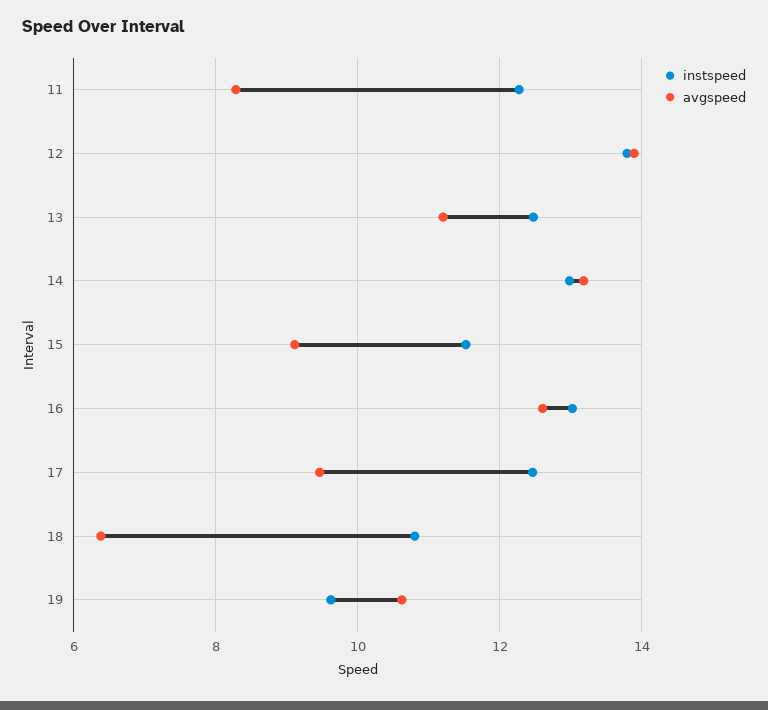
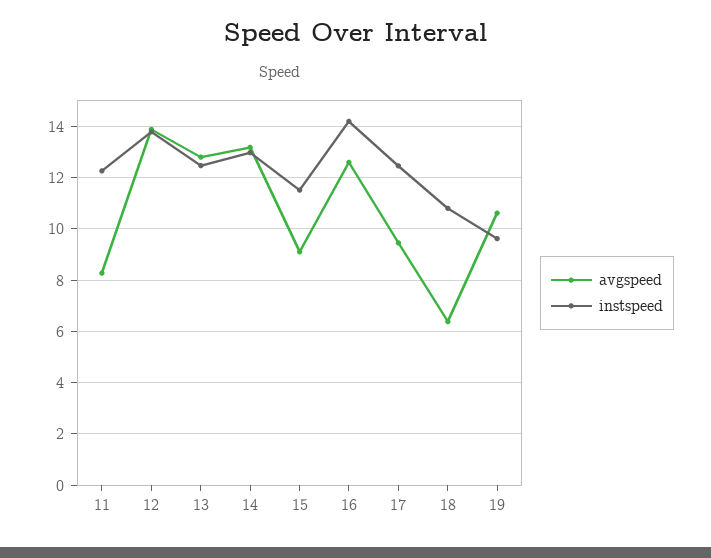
avgspeed, 13: 11.2 -> 12.75
instspeed, 16: 13 -> 14.25

